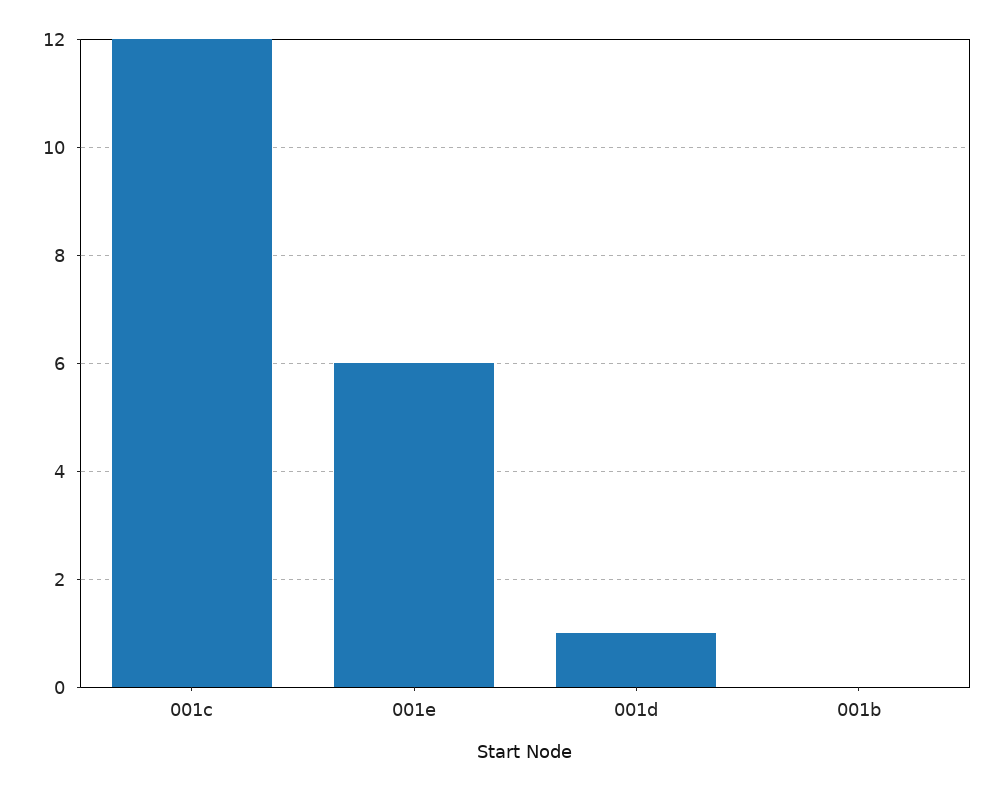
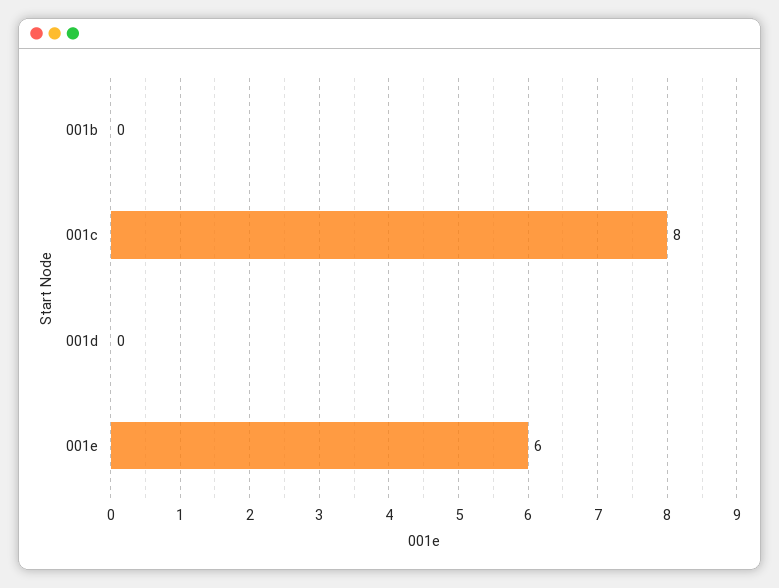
001c: 12 -> 8
001d: 1 -> 0

